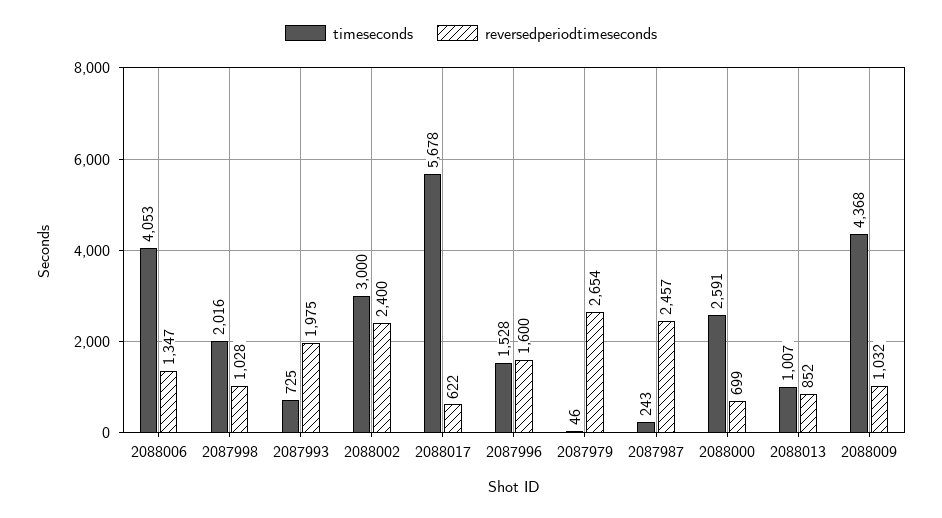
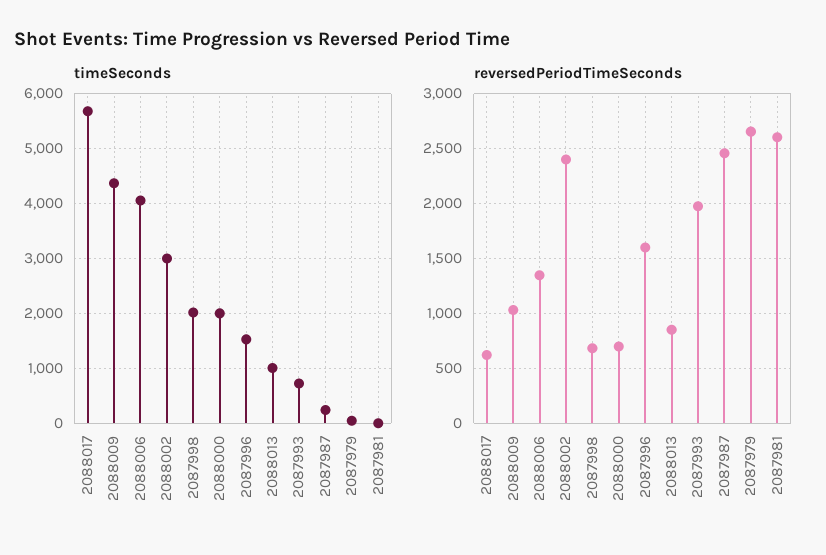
reversedperiodtimeseconds, 2087998: 1028 -> 700
timeseconds, 2088000: 2591 -> 2000
timeseconds, 2087981: none -> 0
reversedperiodtimeseconds, 2087981: none -> 2600

